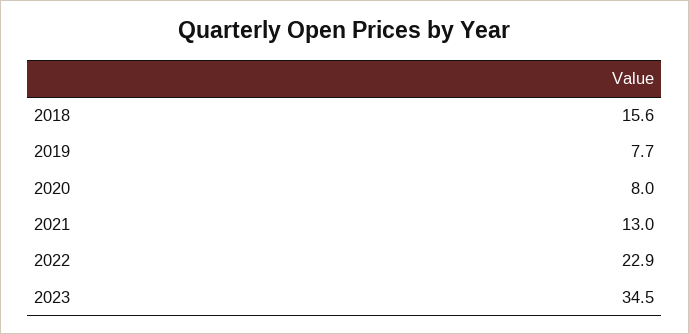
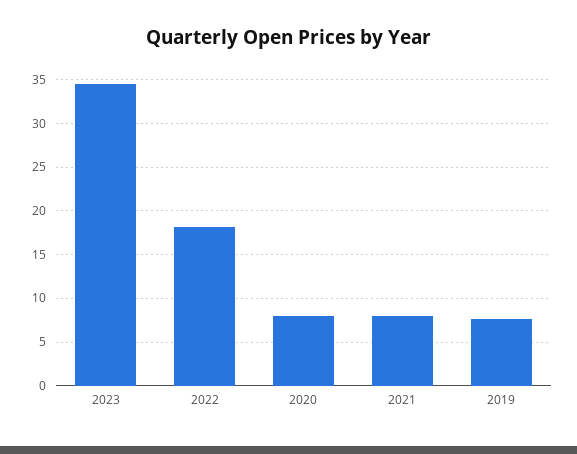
2018: 15.6 -> none
2021: 13 -> 8
2022: 22.9 -> 18

